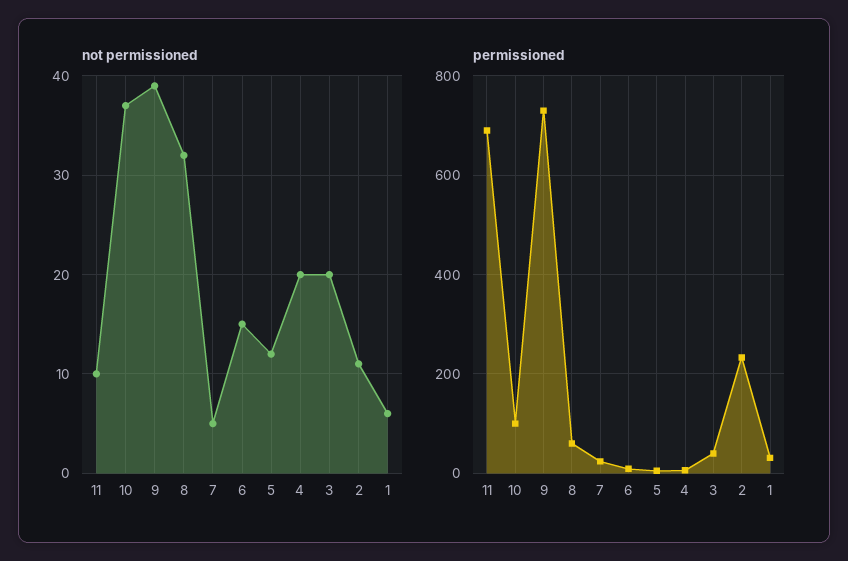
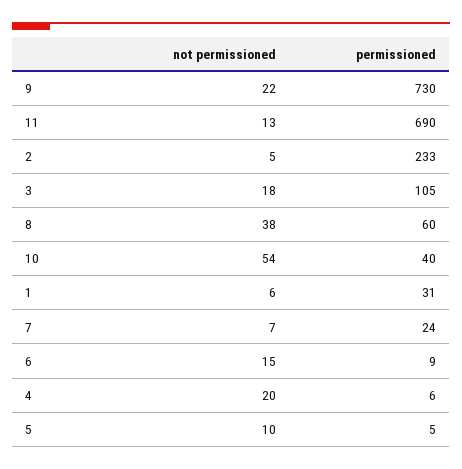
not permissioned, 11: 10 -> 13
not permissioned, 10: 37 -> 54
not permissioned, 9: 39 -> 22
not permissioned, 8: 32 -> 38
not permissioned, 7: 5 -> 7
not permissioned, 5: 12 -> 10
not permissioned, 3: 20 -> 18
not permissioned, 2: 11 -> 5
permissioned, 10: 100 -> 40
permissioned, 3: 40 -> 105

